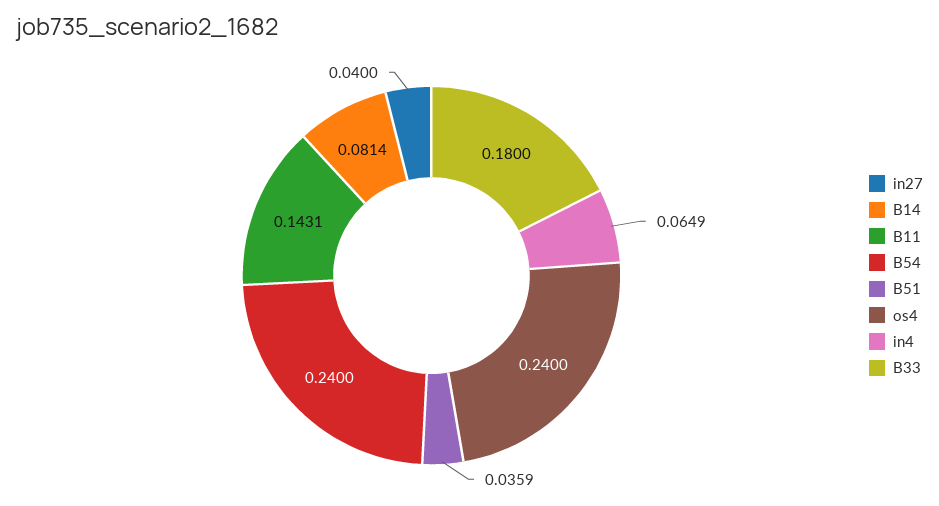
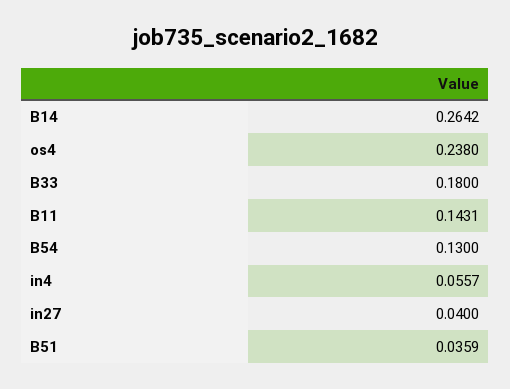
B14: 0.0814 -> 0.2642
B54: 0.24 -> 0.13
os4: 0.24 -> 0.238
in4: 0.0649 -> 0.0557

